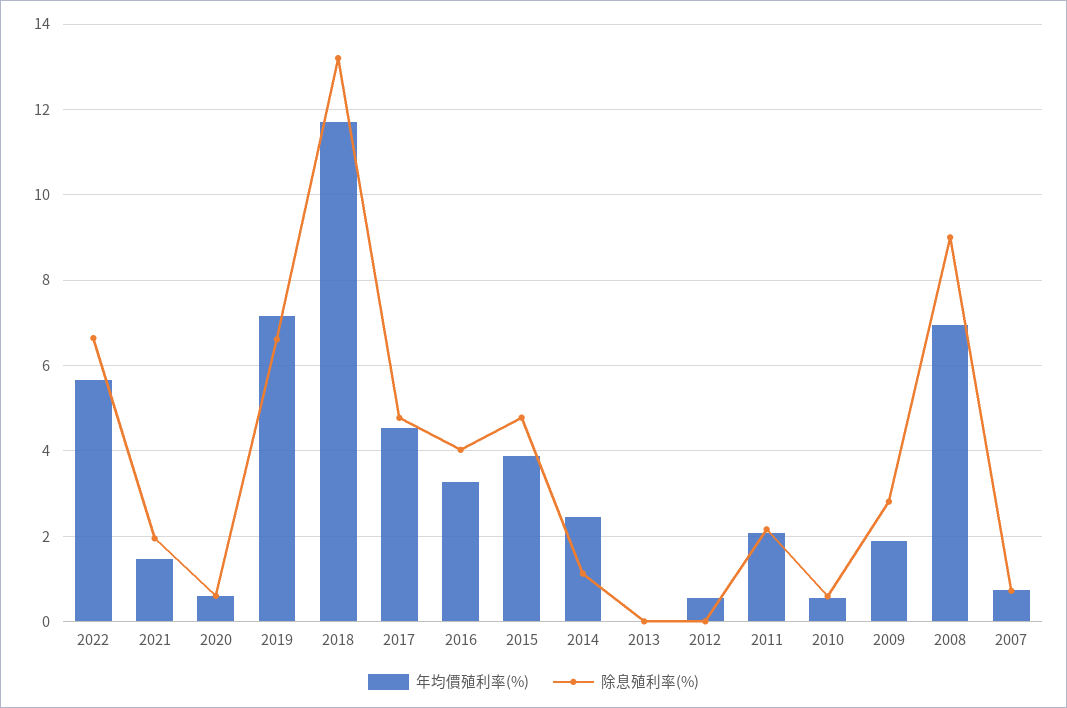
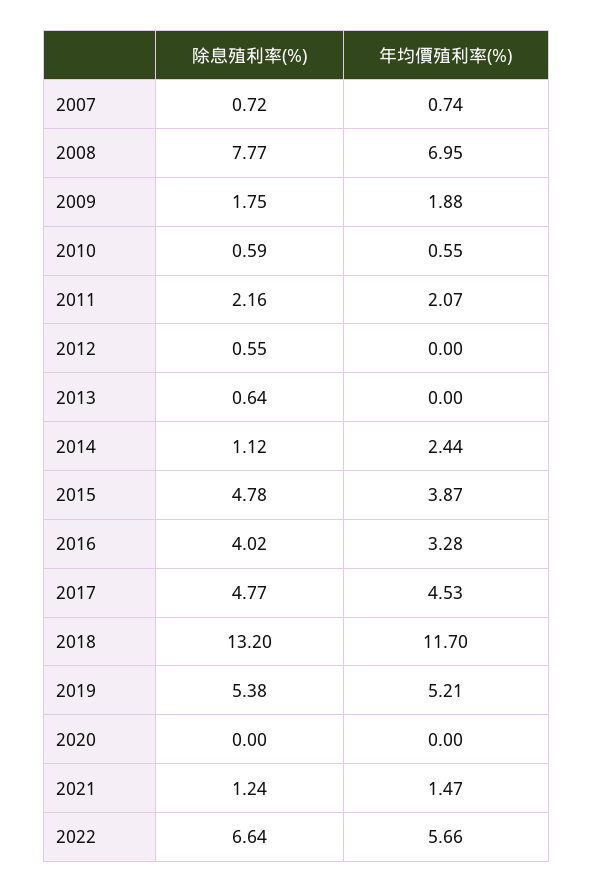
除息殖利率(%), 2021: 2 -> 1.24
年均價殖利率(%), 2020: 0.6 -> 0
除息殖利率(%), 2020: 0.6 -> 0
年均價殖利率(%), 2019: 7.2 -> 5.21
除息殖利率(%), 2019: 6.6 -> 5.38
除息殖利率(%), 2013: 0 -> 0.64
年均價殖利率(%), 2012: 0.6 -> 0
除息殖利率(%), 2012: 0 -> 0.55
除息殖利率(%), 2009: 2.8 -> 1.75
除息殖利率(%), 2008: 9 -> 7.77

